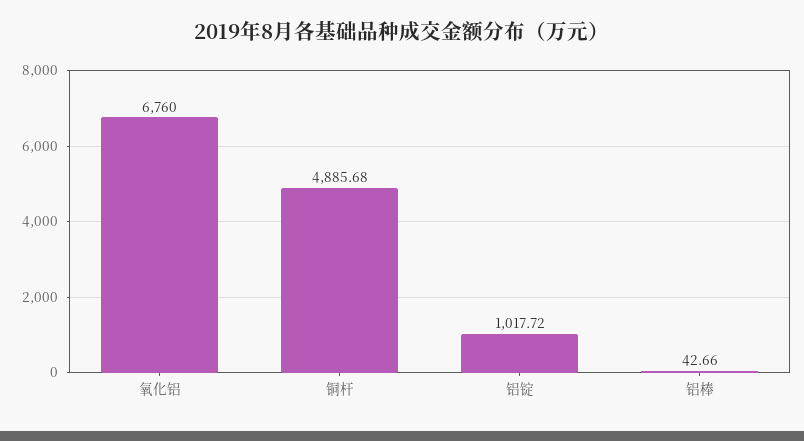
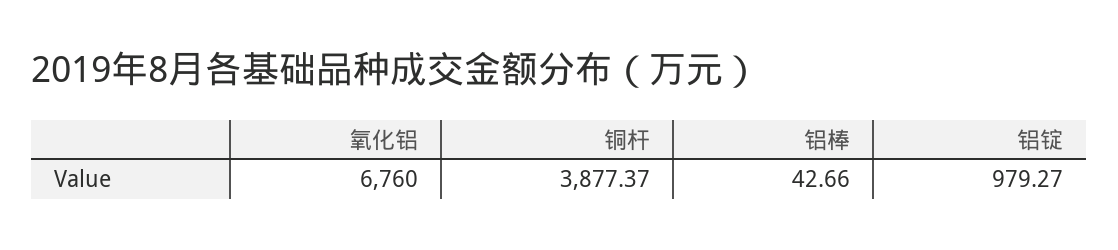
铜杆: 4885.68 -> 3877.37
铝锭: 1017.72 -> 979.27

